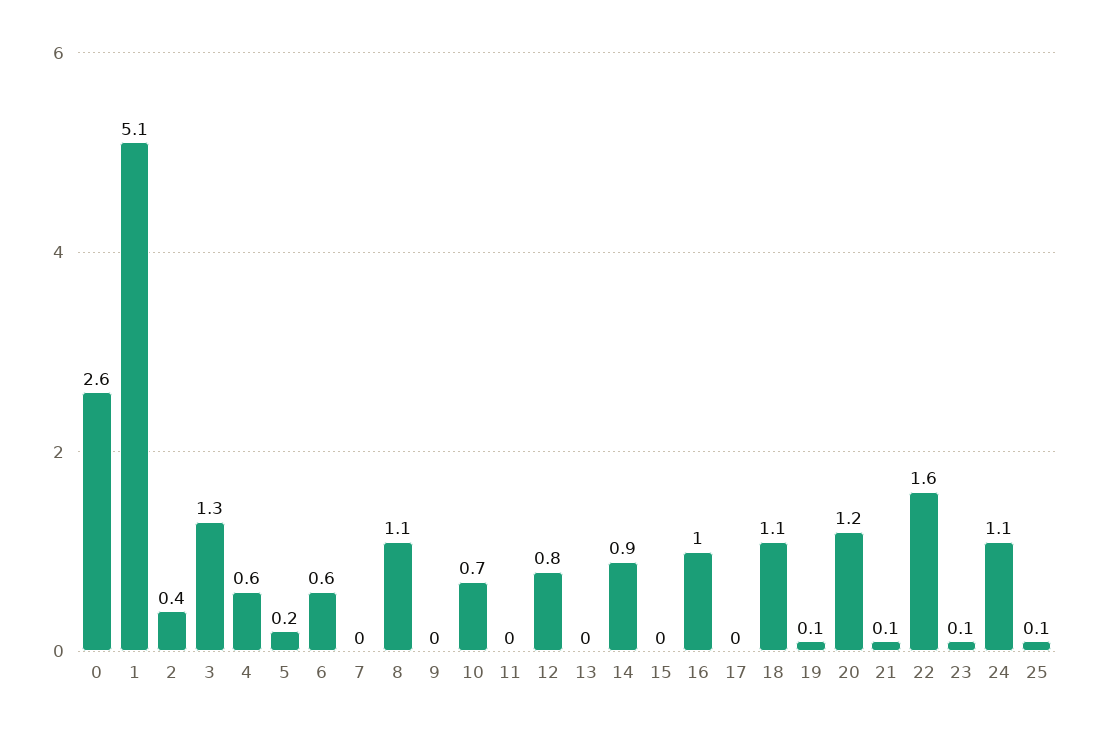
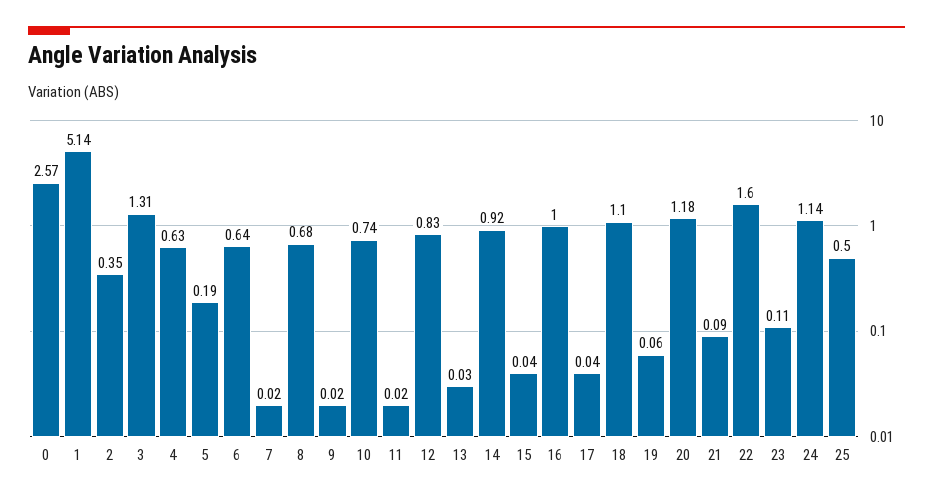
8: 1.1 -> 0.68
25: 0.1 -> 0.5

